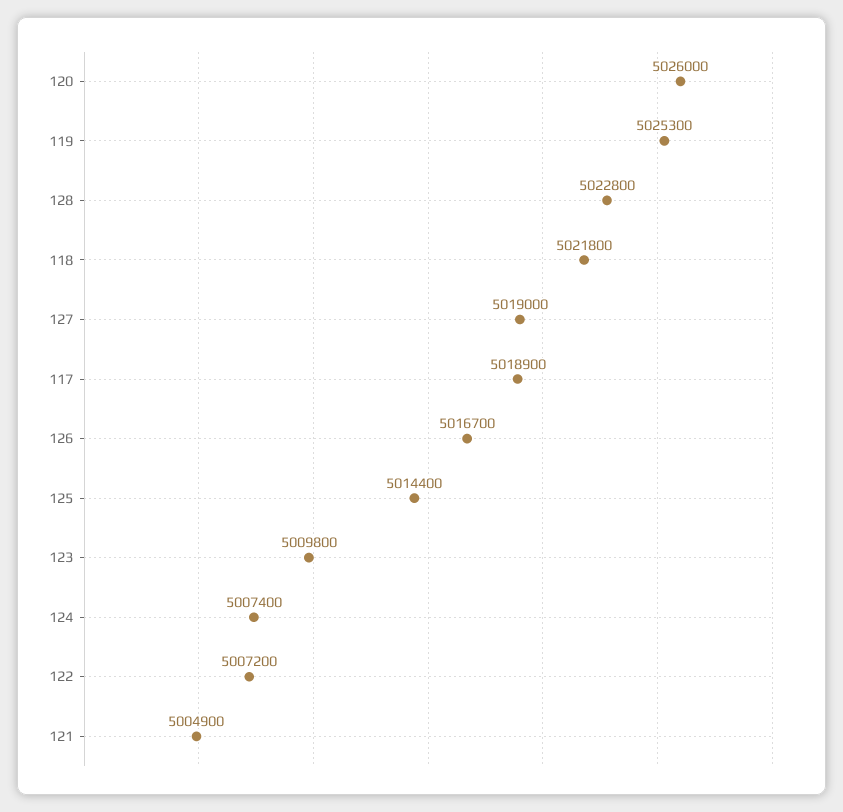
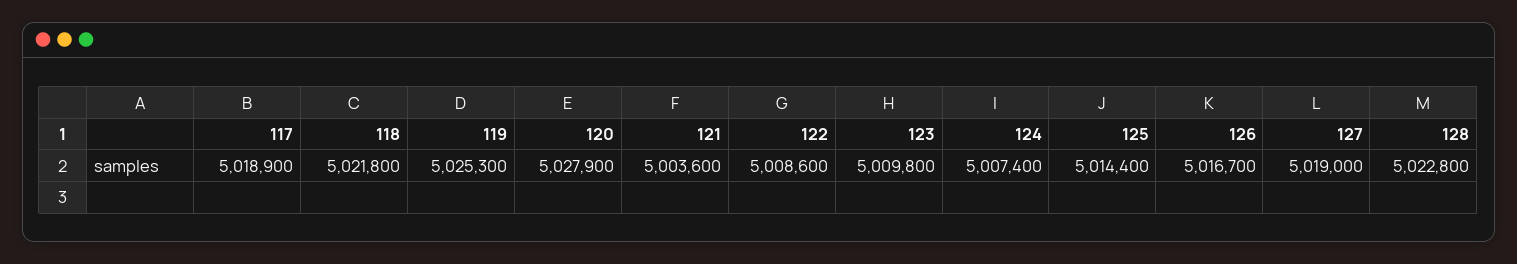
120: 5026000 -> 5027900
122: 5007200 -> 5008600
121: 5004900 -> 5003600

